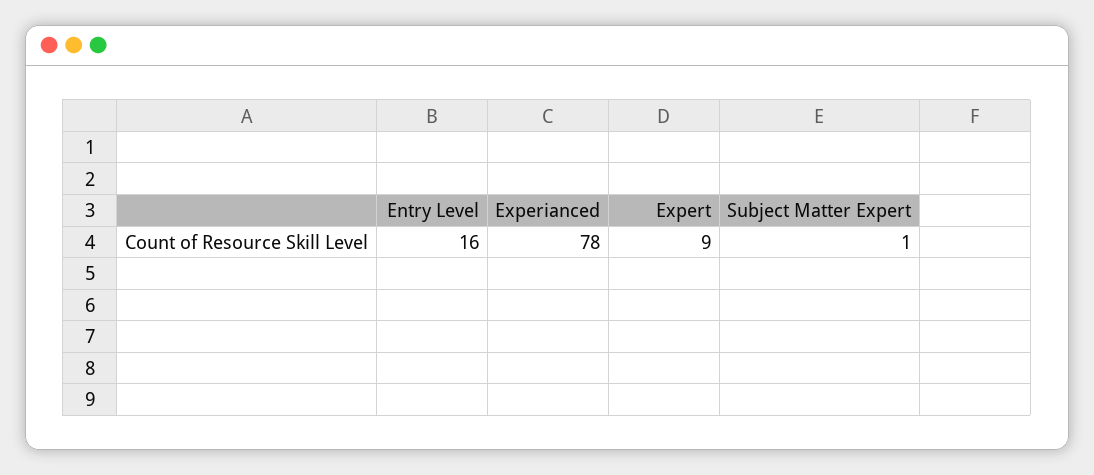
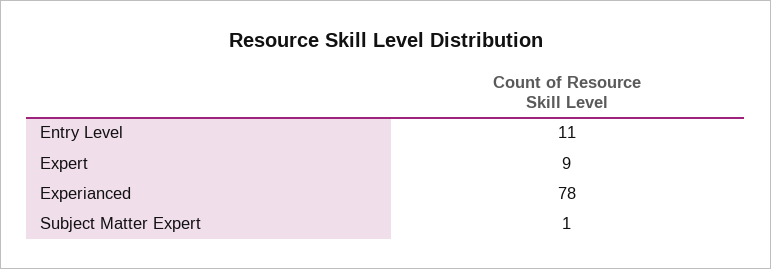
Entry Level: 16 -> 11

